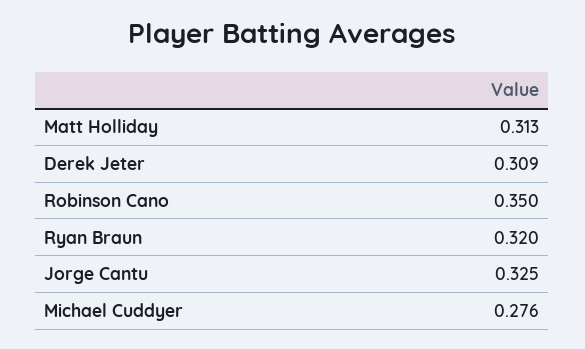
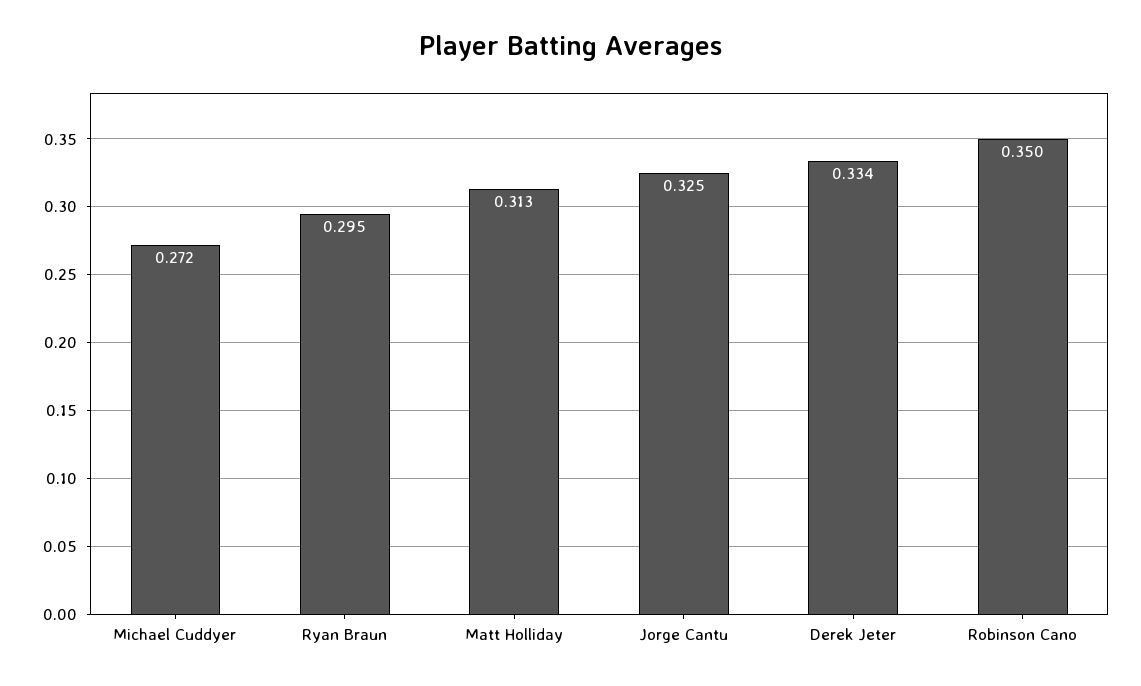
Derek Jeter: 0.309 -> 0.334
Ryan Braun: 0.32 -> 0.295
Michael Cuddyer: 0.276 -> 0.272

